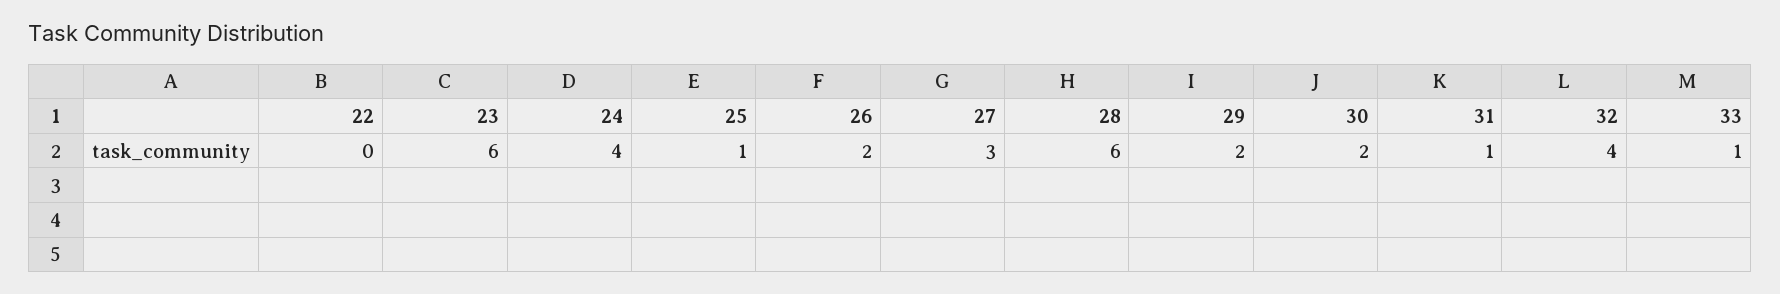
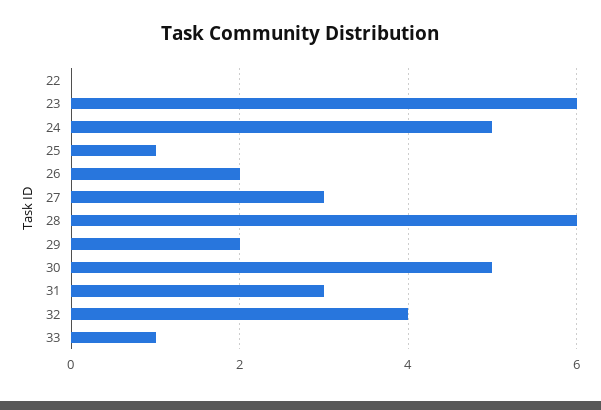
24: 4 -> 5
30: 2 -> 5
31: 1 -> 3

